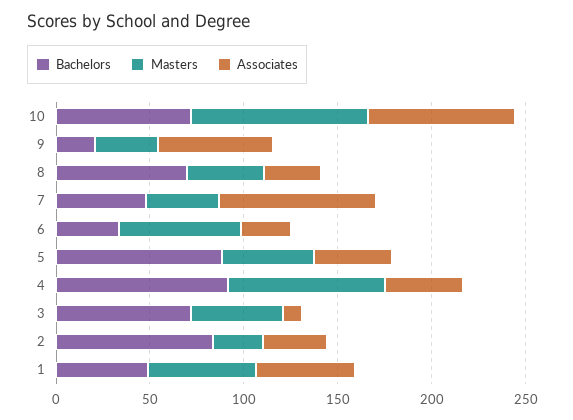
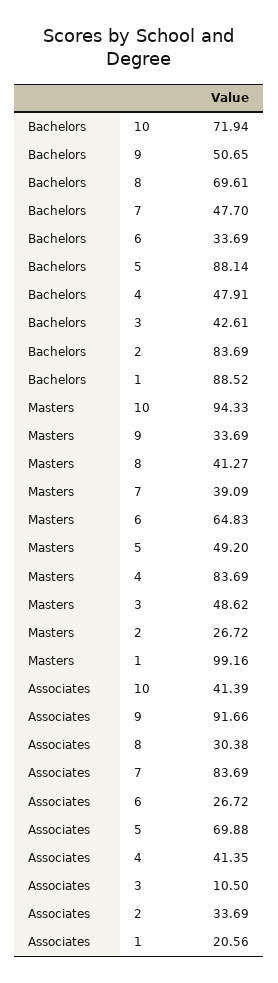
Associates, 10: 80 -> 41.39
Bachelors, 9: 20 -> 50.65
Associates, 9: 60 -> 91.66
Associates, 5: 40 -> 69.88
Bachelors, 4: 90 -> 47.91
Bachelors, 3: 70 -> 42.61
Bachelors, 1: 50 -> 88.52
Masters, 1: 60 -> 99.16
Associates, 1: 50 -> 20.56

